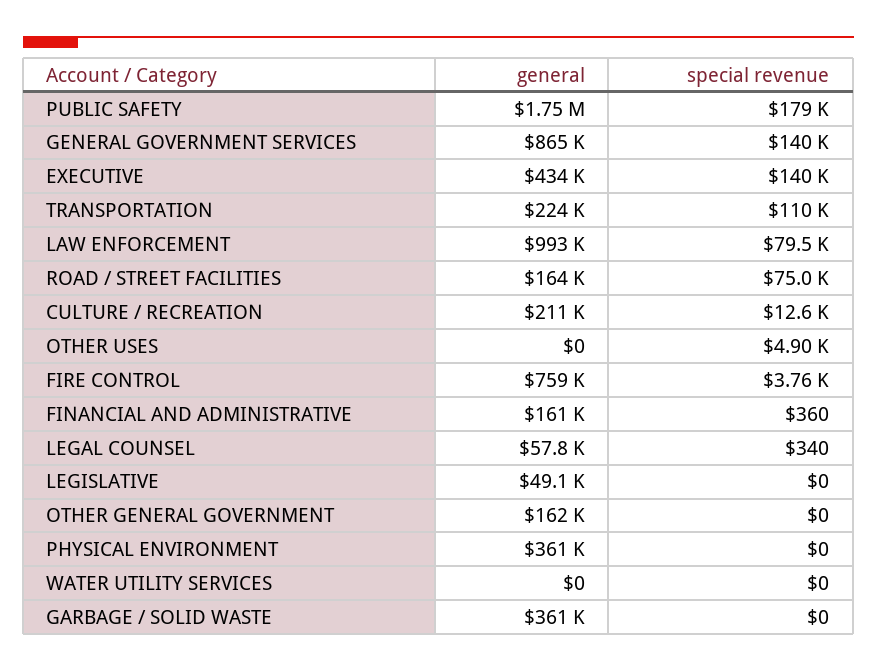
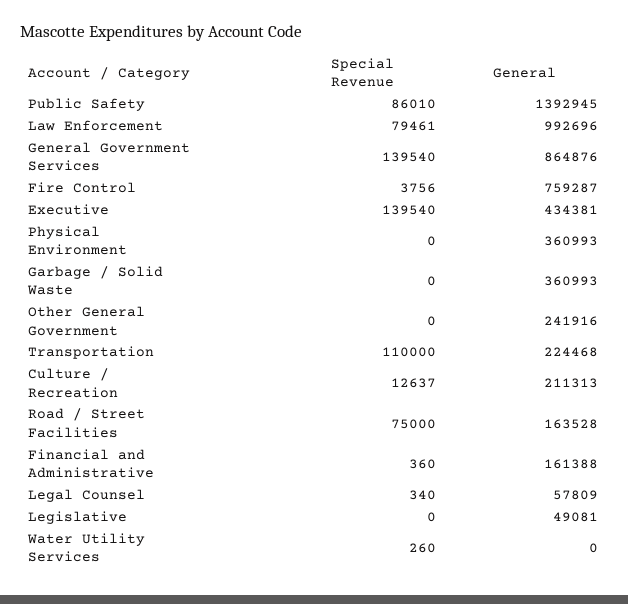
general, PUBLIC SAFETY: 1750000 -> 1392945
special revenue, PUBLIC SAFETY: 179000 -> 86010
general, OTHER USES: 0 -> none
special revenue, OTHER USES: 4900 -> none
general, OTHER GENERAL GOVERNMENT: 162000 -> 241916
special revenue, WATER UTILITY SERVICES: 0 -> 260

